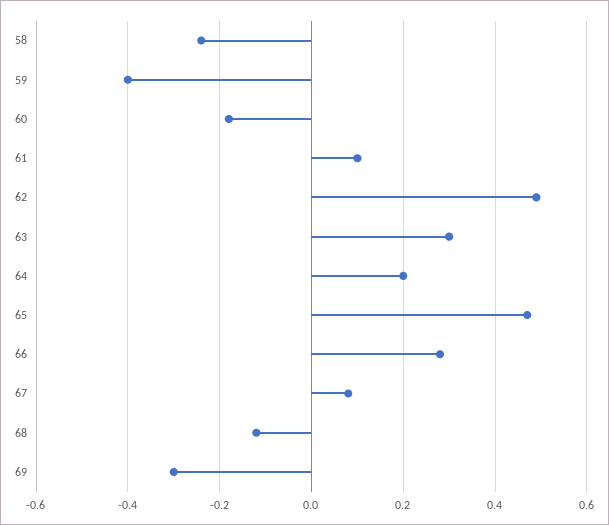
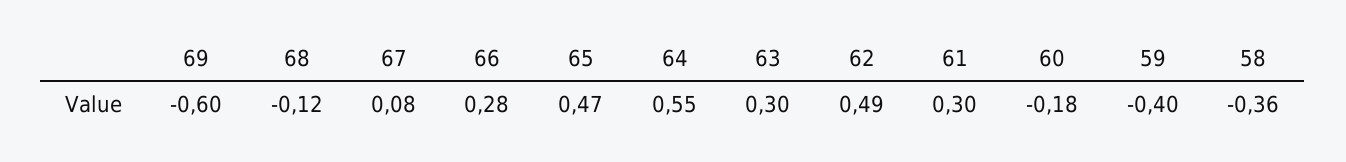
58: -0.25 -> -0.36
61: 0.1 -> 0.3
64: 0.2 -> 0.55
69: -0.3 -> -0.6

